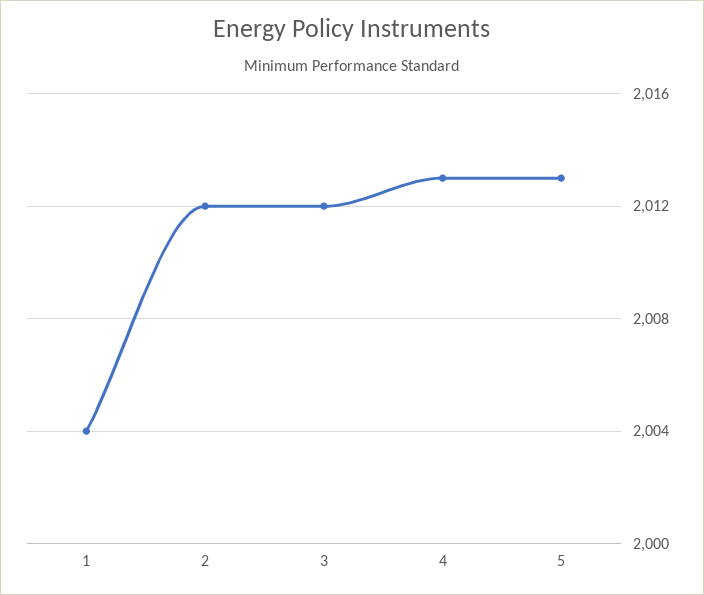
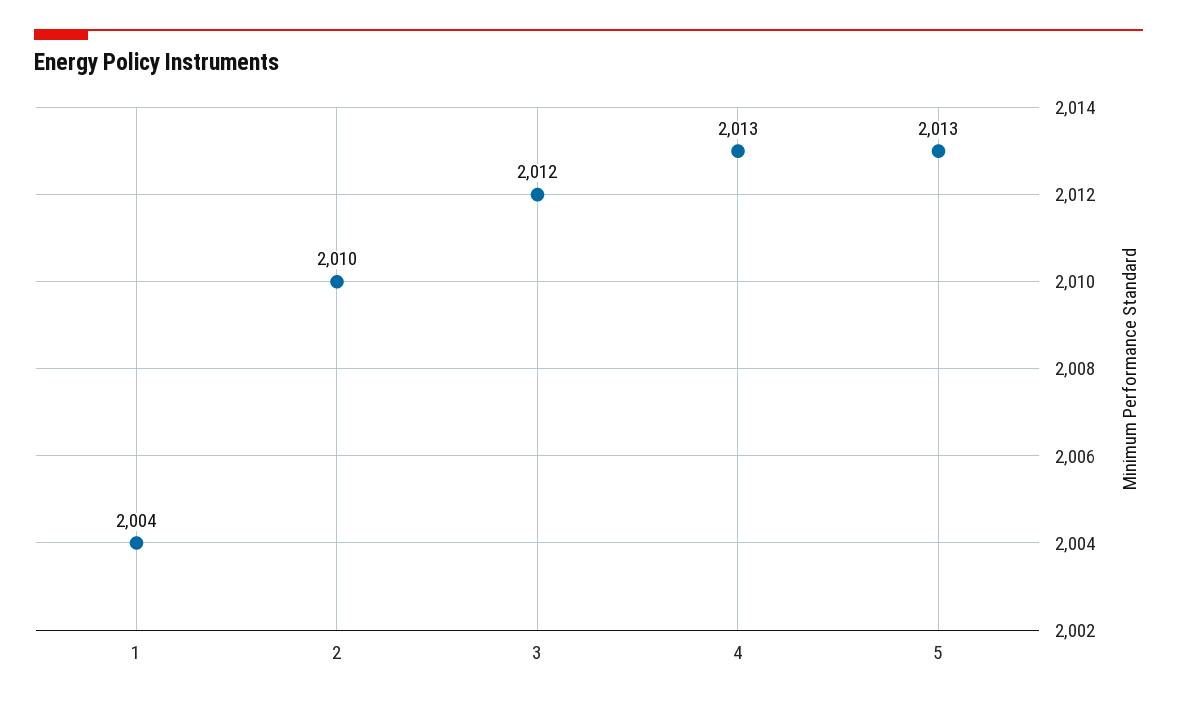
2: 2012 -> 2010

